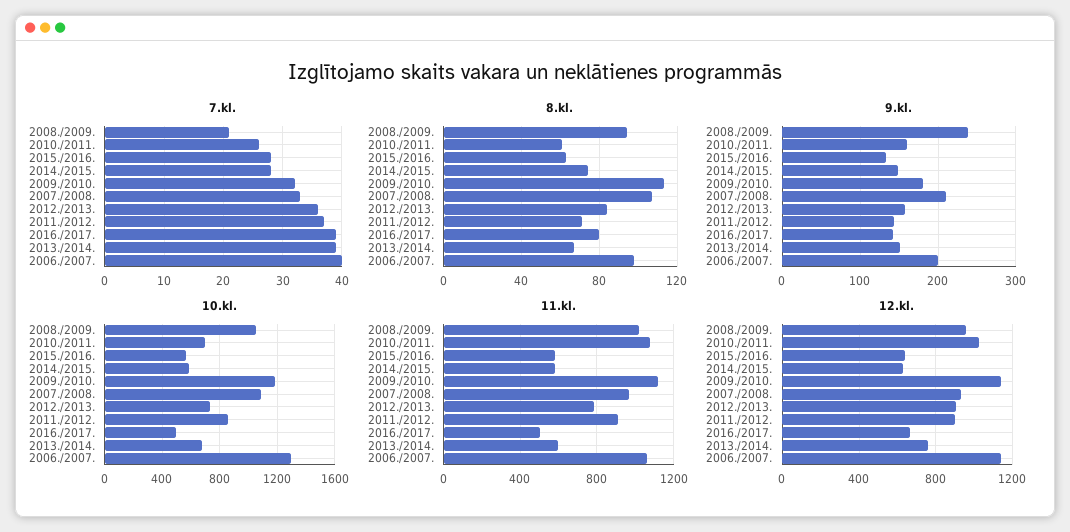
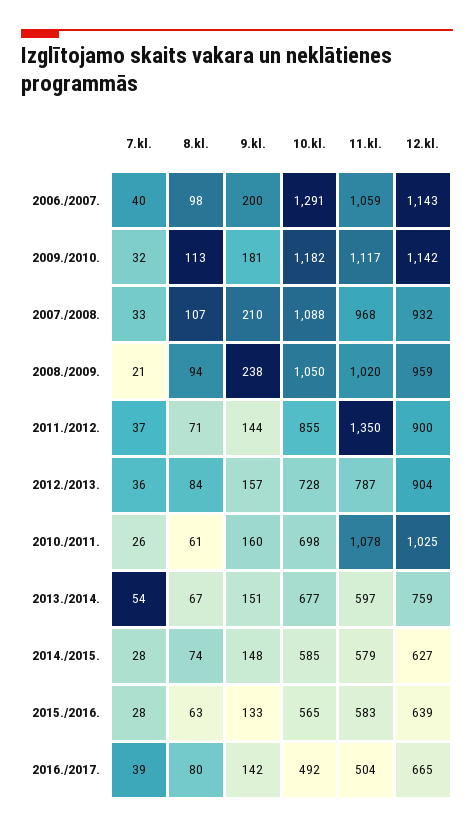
7.kl., 2013./2014.: 40 -> 54
11.kl., 2011./2012.: 900 -> 1350

